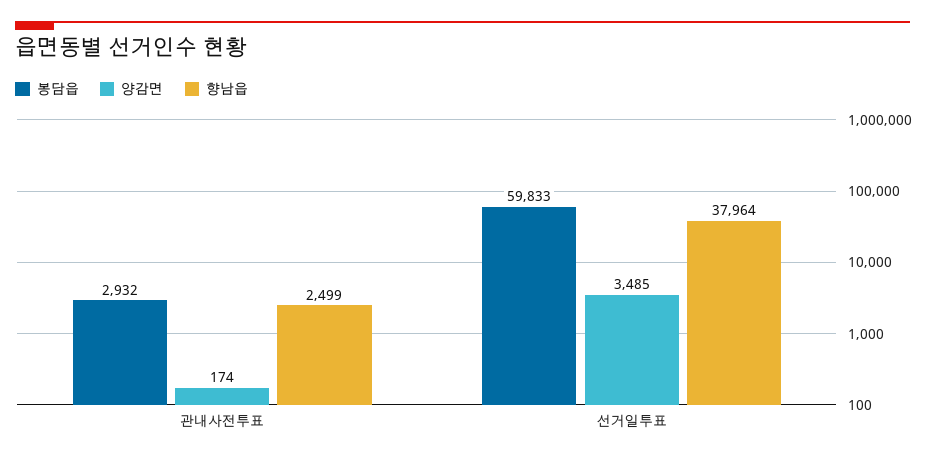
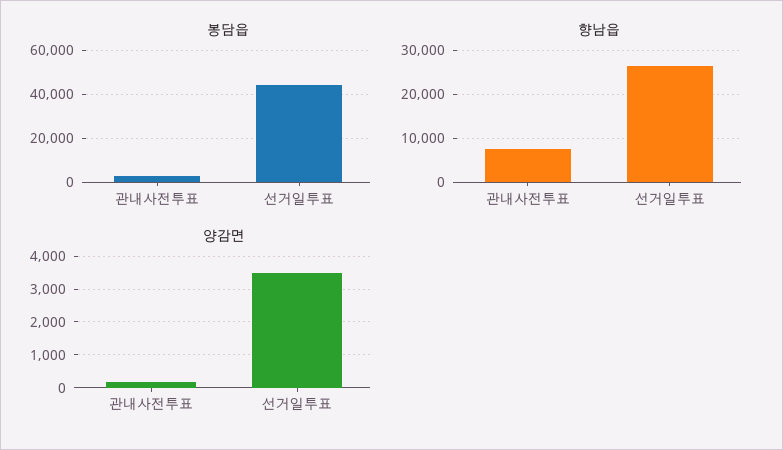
향남읍, 관내사전투표: 2499 -> 8000
봉담읍, 선거일투표: 59833 -> 45000
향남읍, 선거일투표: 37964 -> 26000

